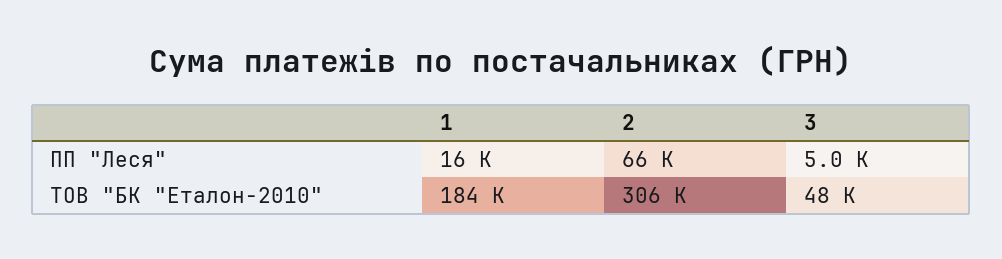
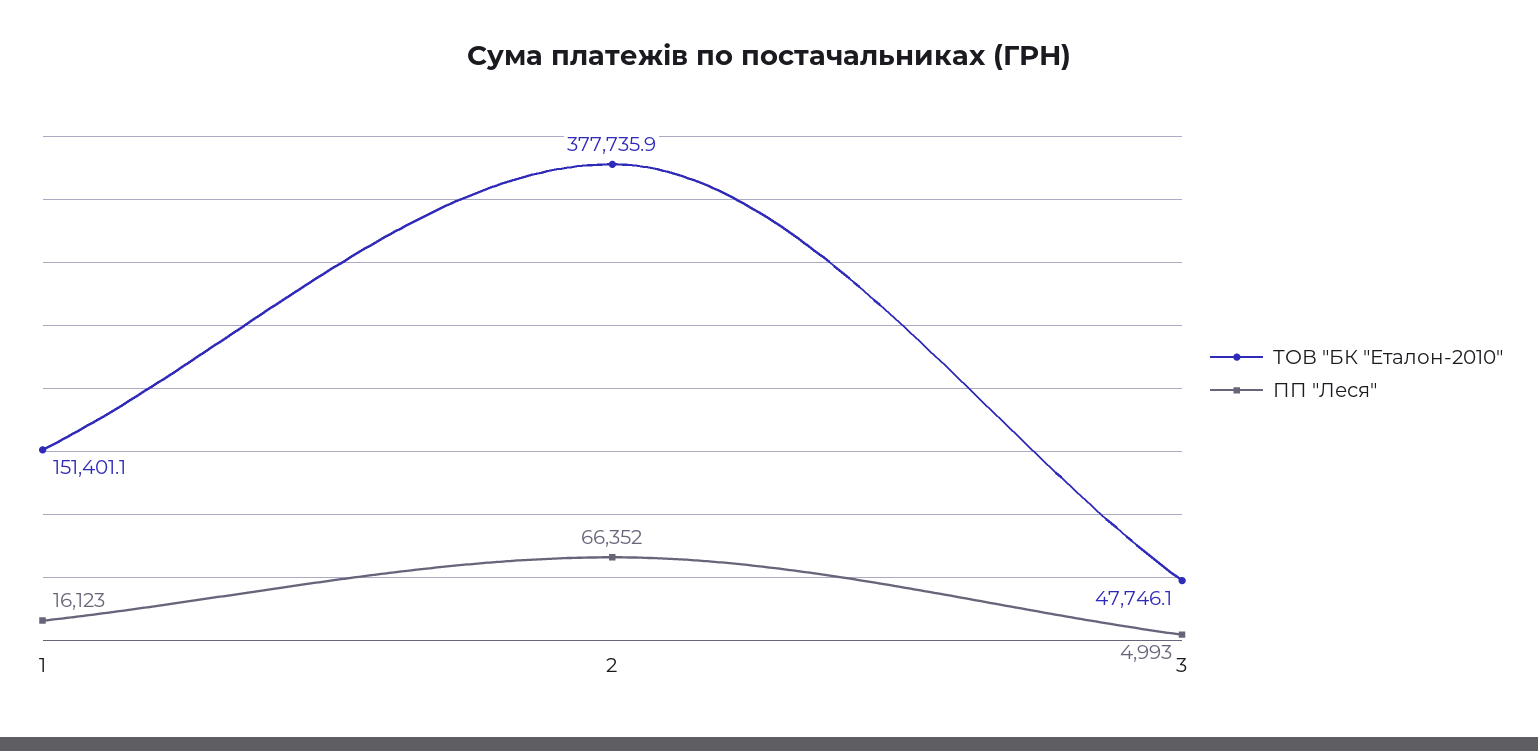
ТОВ "БК "Еталон-2010", 1: 184000 -> 151401.1
ТОВ "БК "Еталон-2010", 2: 306000 -> 377735.9

